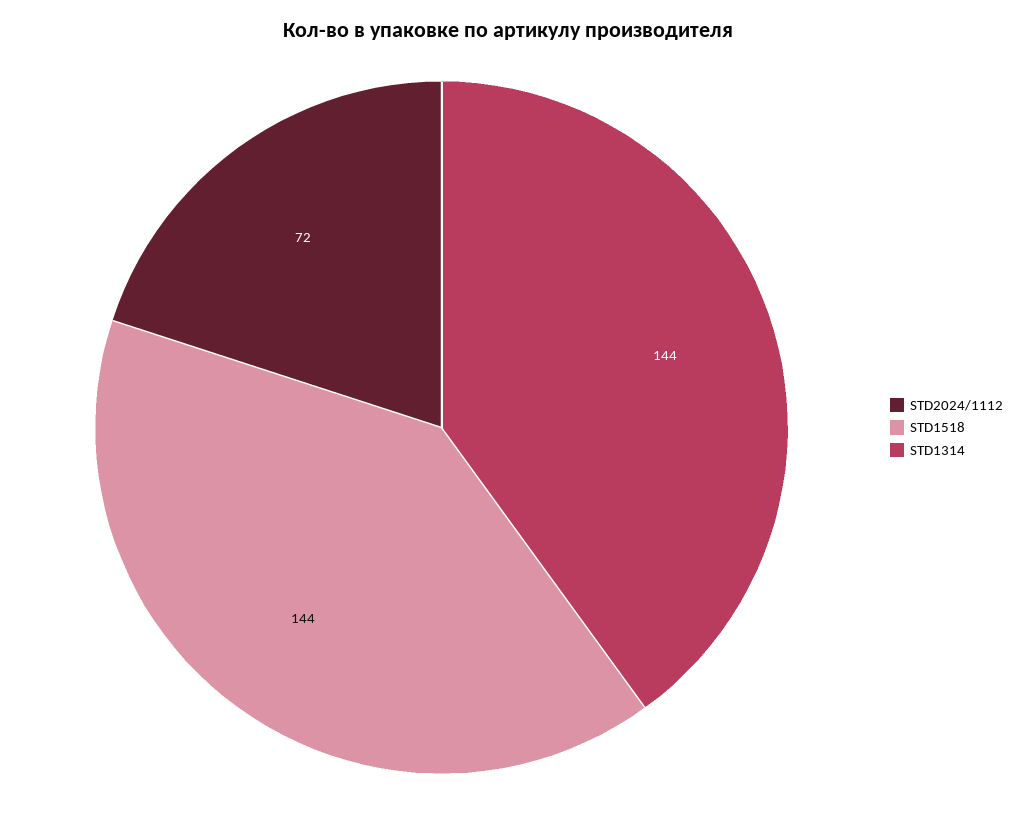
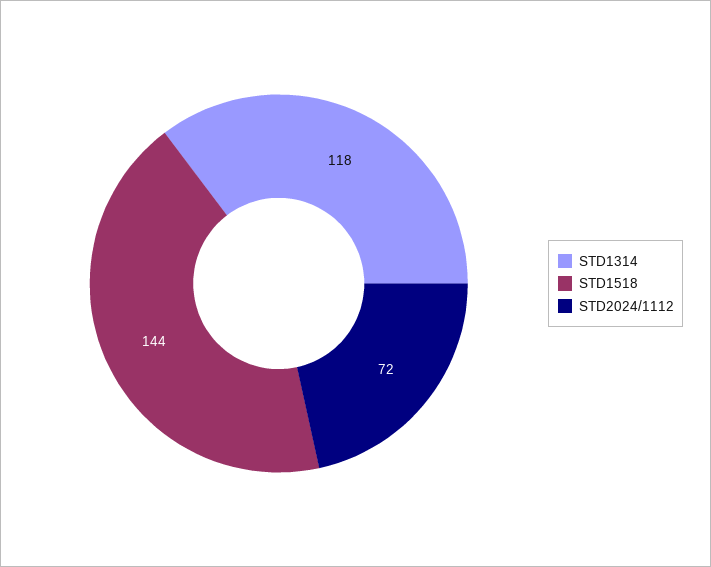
STD1314: 144 -> 118

